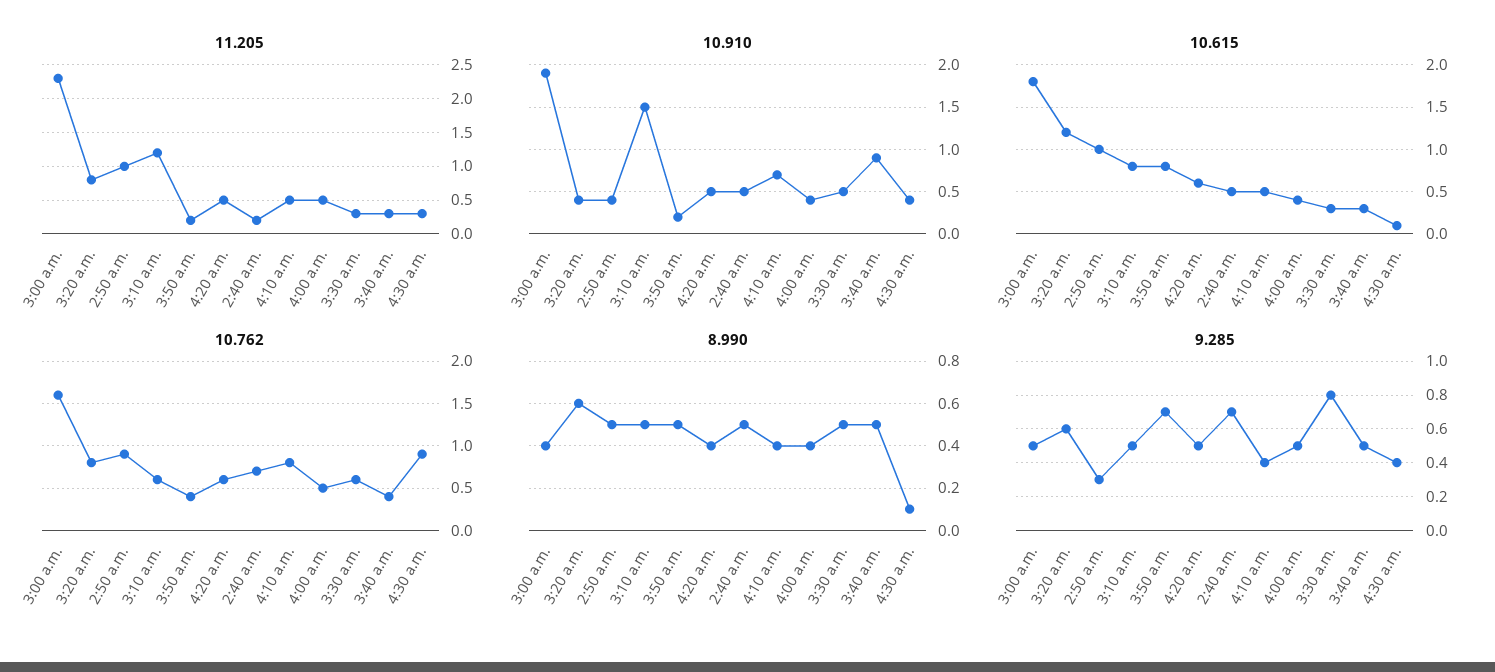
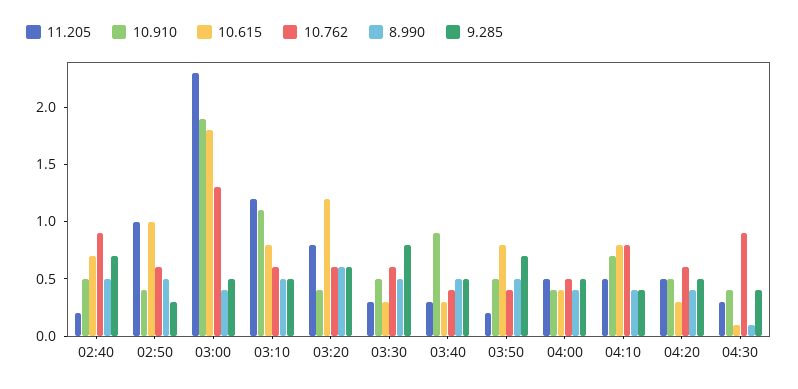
10.910, 3:10 a.m.: 1.5 -> 1.1
10.910, 3:50 a.m.: 0.2 -> 0.5
10.615, 4:20 a.m.: 0.6 -> 0.3
10.615, 2:40 a.m.: 0.5 -> 0.7
10.615, 4:10 a.m.: 0.5 -> 0.8
10.762, 3:00 a.m.: 1.6 -> 1.3
10.762, 3:20 a.m.: 0.8 -> 0.6
10.762, 2:50 a.m.: 0.9 -> 0.6
10.762, 2:40 a.m.: 0.7 -> 0.9

